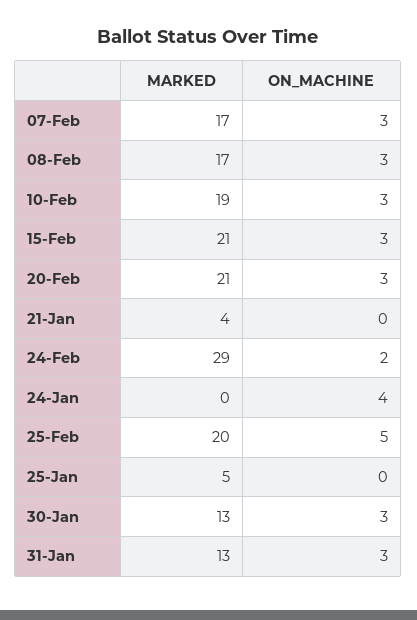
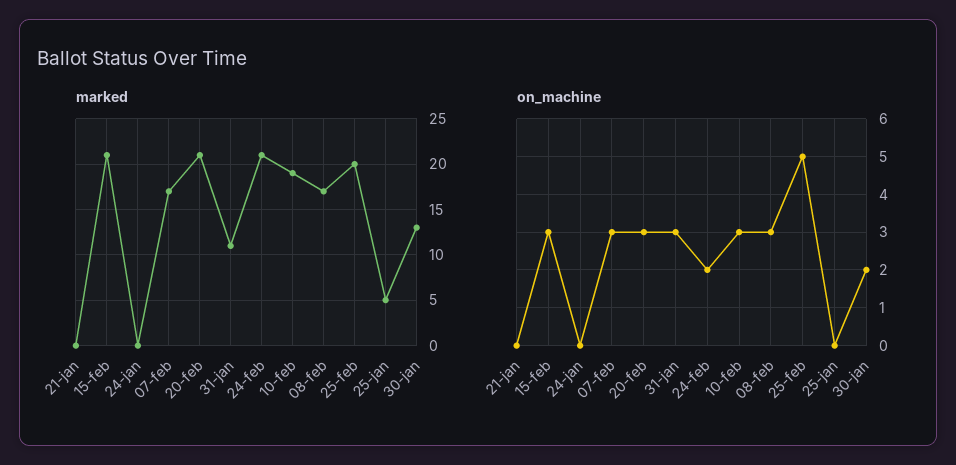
MARKED, 21-Jan: 4 -> 0
MARKED, 24-Feb: 29 -> 21
ON_MACHINE, 24-Jan: 4 -> 0
ON_MACHINE, 30-Jan: 3 -> 2
MARKED, 31-Jan: 13 -> 11

